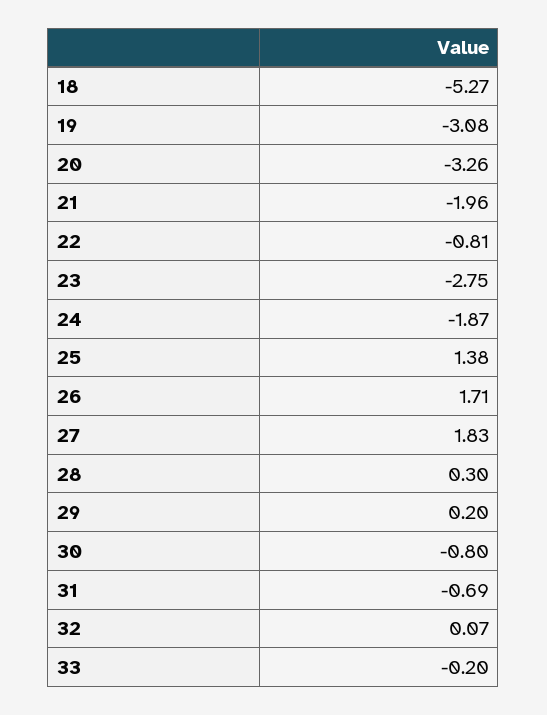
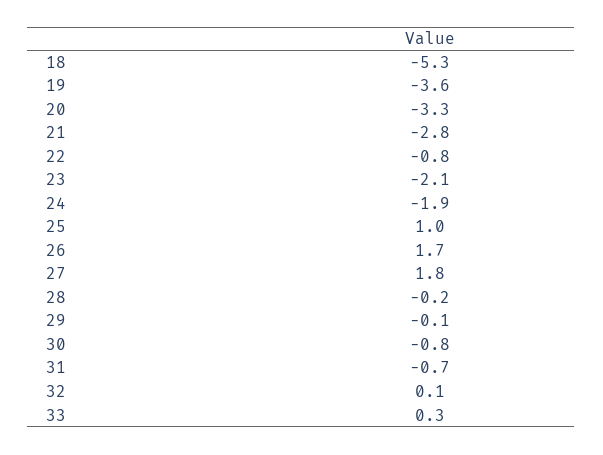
19: -3.08 -> -3.6
21: -1.96 -> -2.8
23: -2.75 -> -2.1
25: 1.38 -> 1
28: 0.3 -> -0.2
29: 0.2 -> -0.1
33: -0.2 -> 0.3

